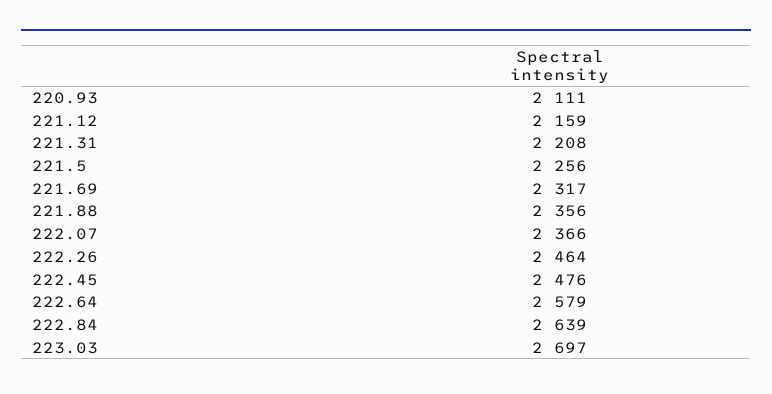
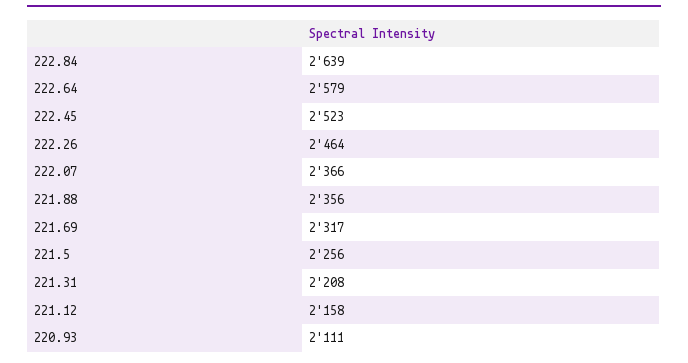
221.12: 2159 -> 2158
222.45: 2476 -> 2523
223.03: 2697 -> none

